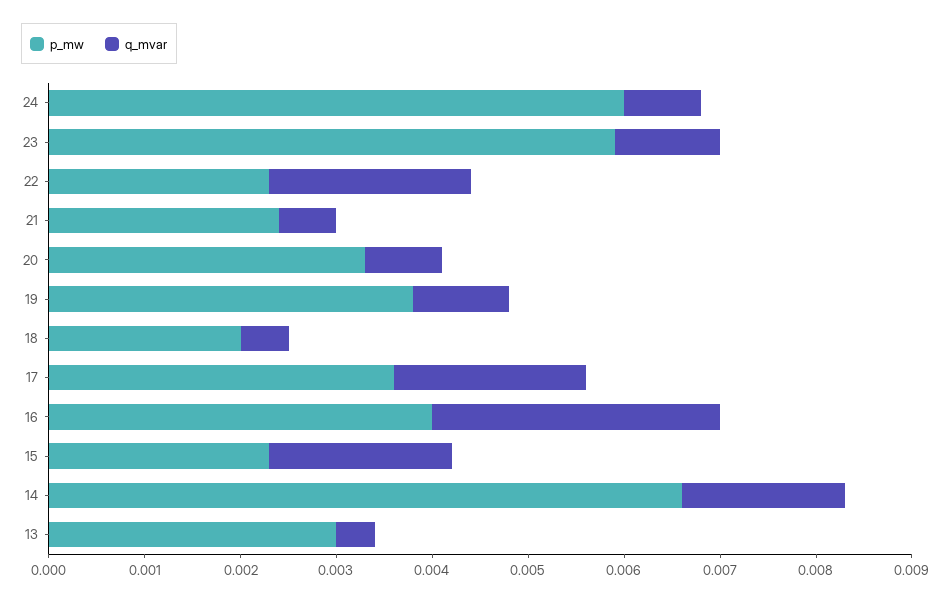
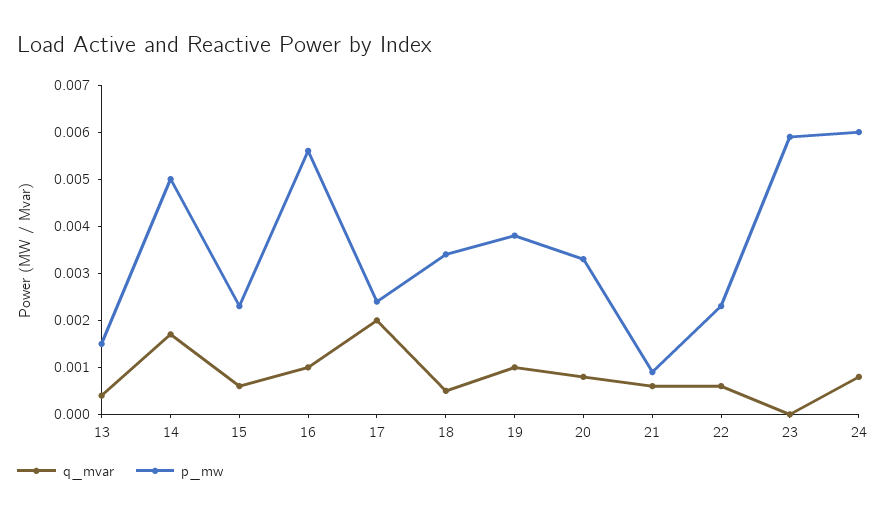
q_mvar, 23: 0.0011 -> 0
q_mvar, 22: 0.0021 -> 0.0005
p_mw, 21: 0.0024 -> 0.001
p_mw, 18: 0.002 -> 0.0035
p_mw, 17: 0.0036 -> 0.0025
p_mw, 16: 0.004 -> 0.0055
q_mvar, 16: 0.003 -> 0.001
q_mvar, 15: 0.0019 -> 0.0005
p_mw, 14: 0.0066 -> 0.005
p_mw, 13: 0.003 -> 0.0015

